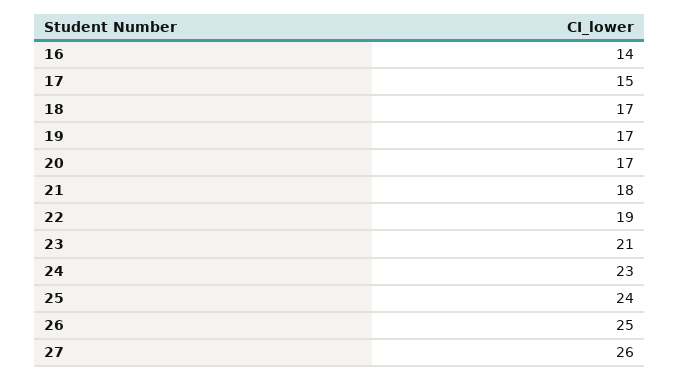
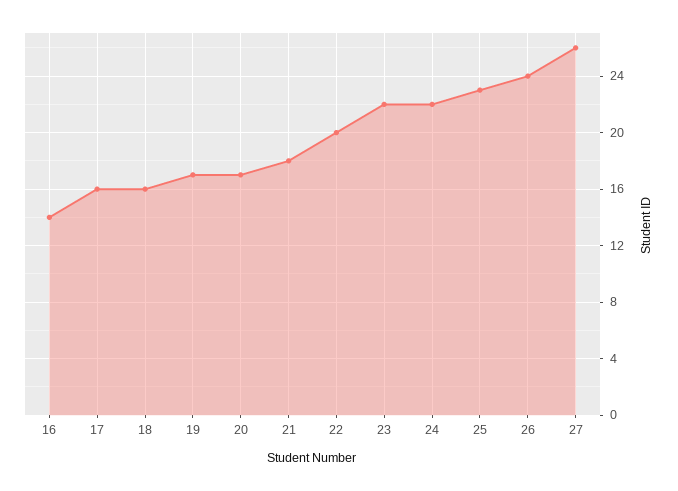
17: 15 -> 16
18: 17 -> 16
22: 19 -> 20
23: 21 -> 22
24: 23 -> 22
25: 24 -> 23
26: 25 -> 24

